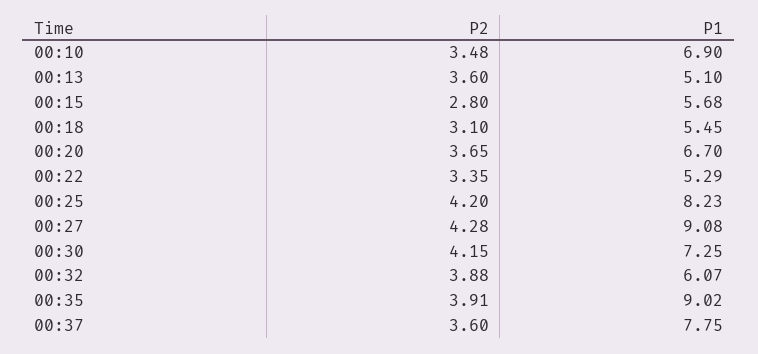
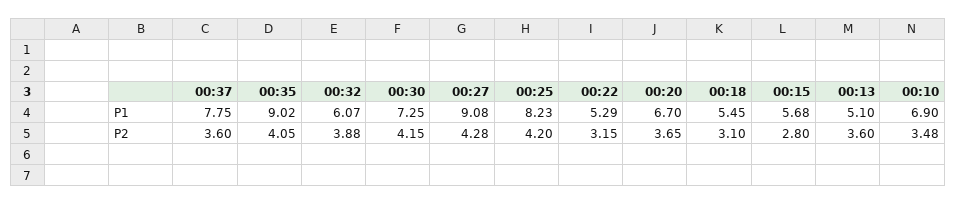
P2, 00:22: 3.35 -> 3.15
P2, 00:35: 3.91 -> 4.05

